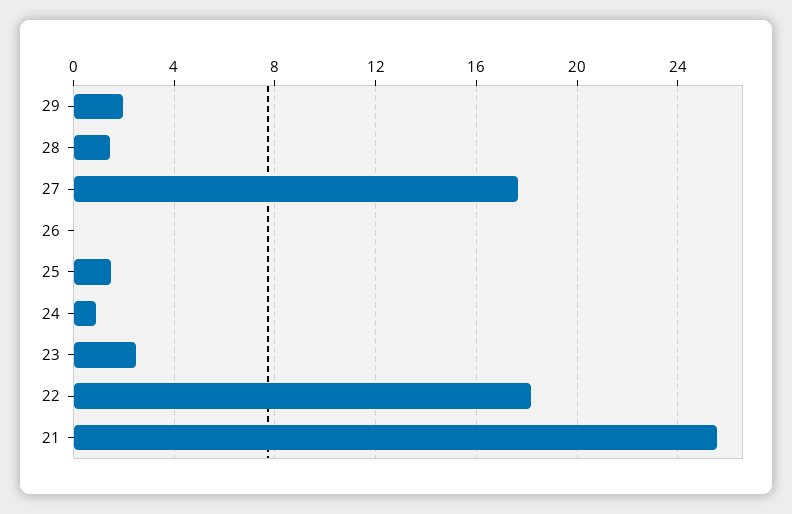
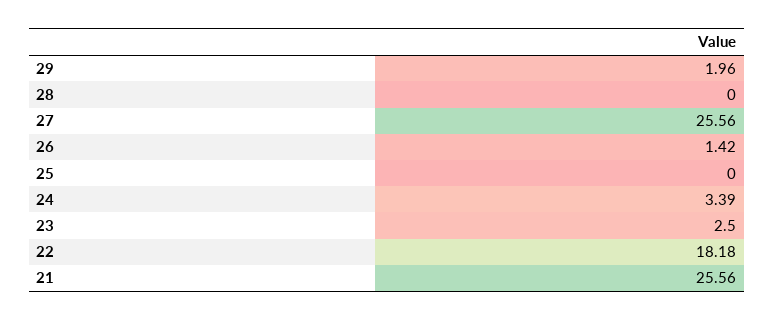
28: 1.5 -> 0
27: 17.5 -> 25.56
26: 0 -> 1.42
25: 1.5 -> 0
24: 1 -> 3.39

